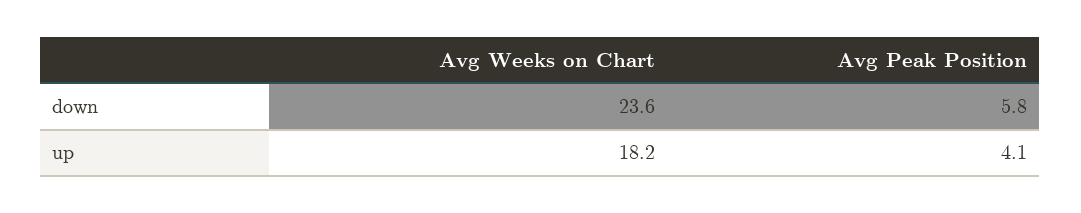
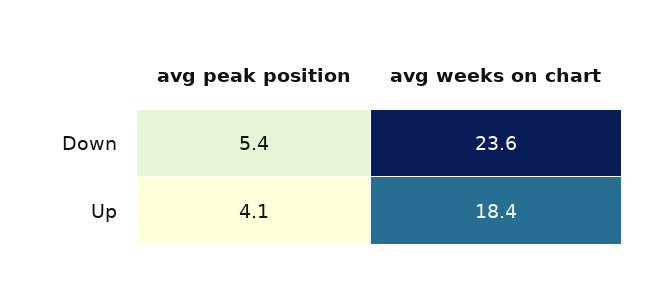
Avg Peak Position, down: 5.8 -> 5.4
Avg Weeks on Chart, up: 18.2 -> 18.4

